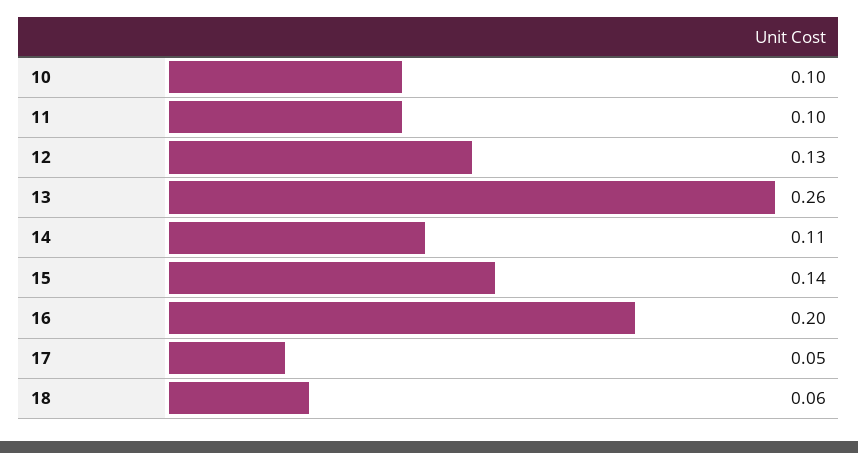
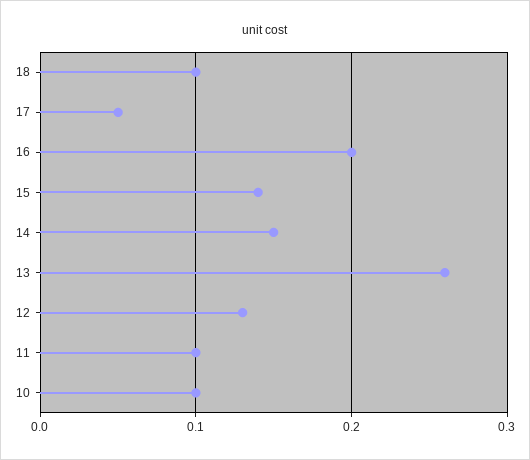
14: 0.11 -> 0.15
18: 0.06 -> 0.1

